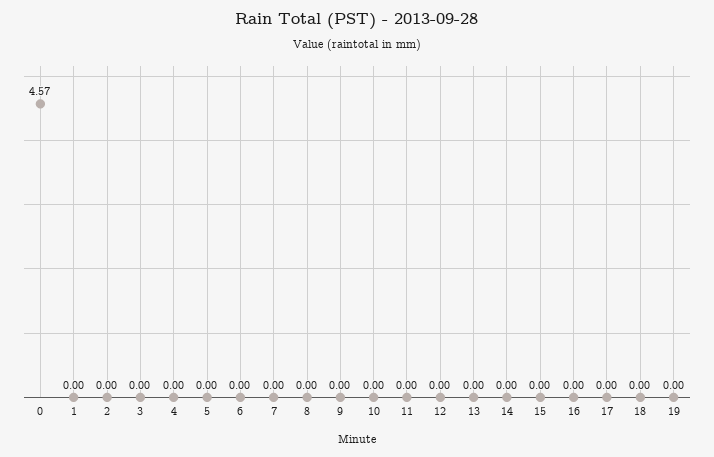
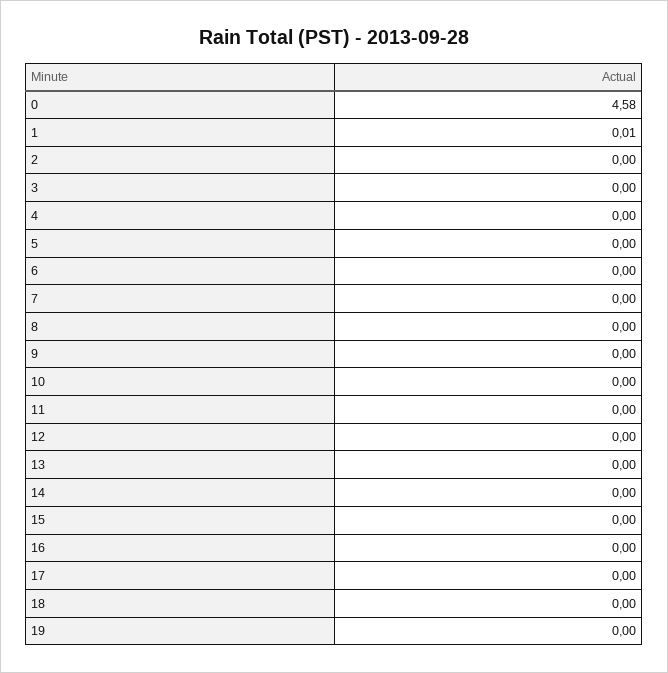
0: 4.57 -> 4.58
1: 0 -> 0.01

